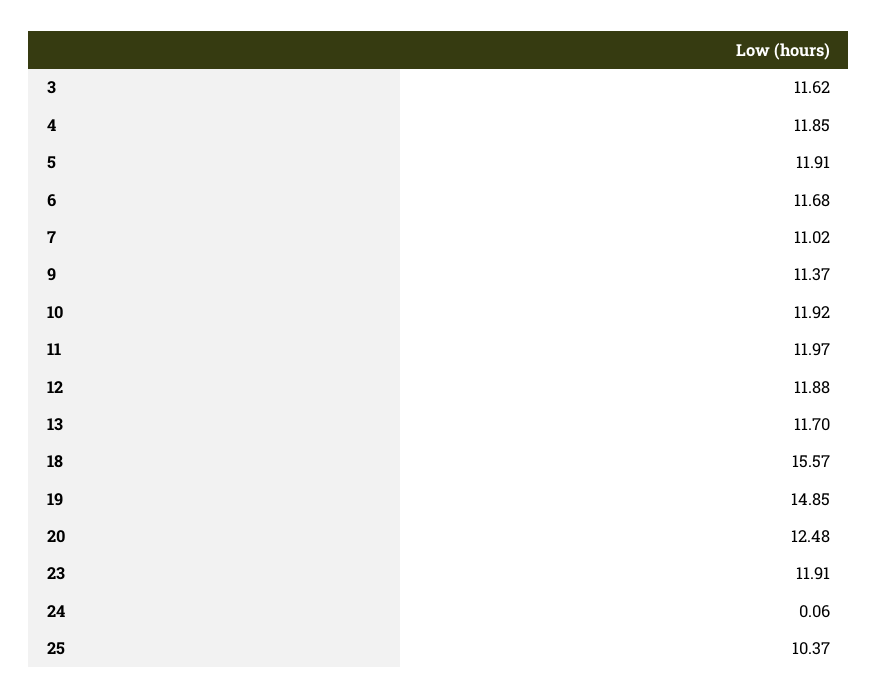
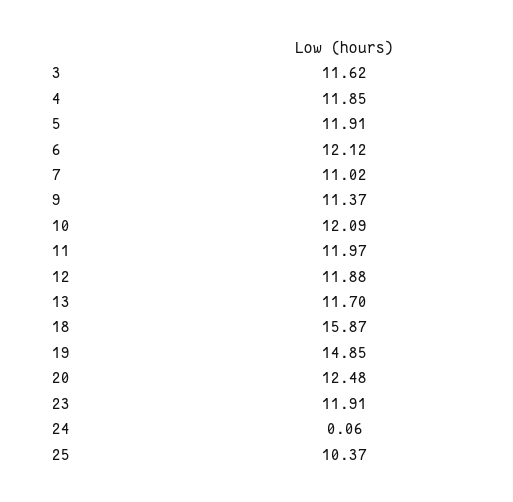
6: 11.68 -> 12.12
10: 11.92 -> 12.09
18: 15.57 -> 15.87

